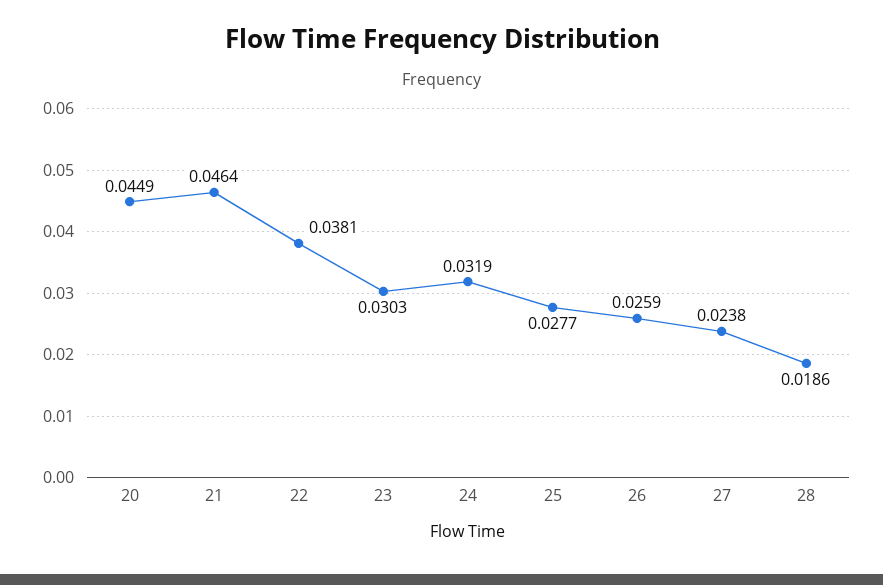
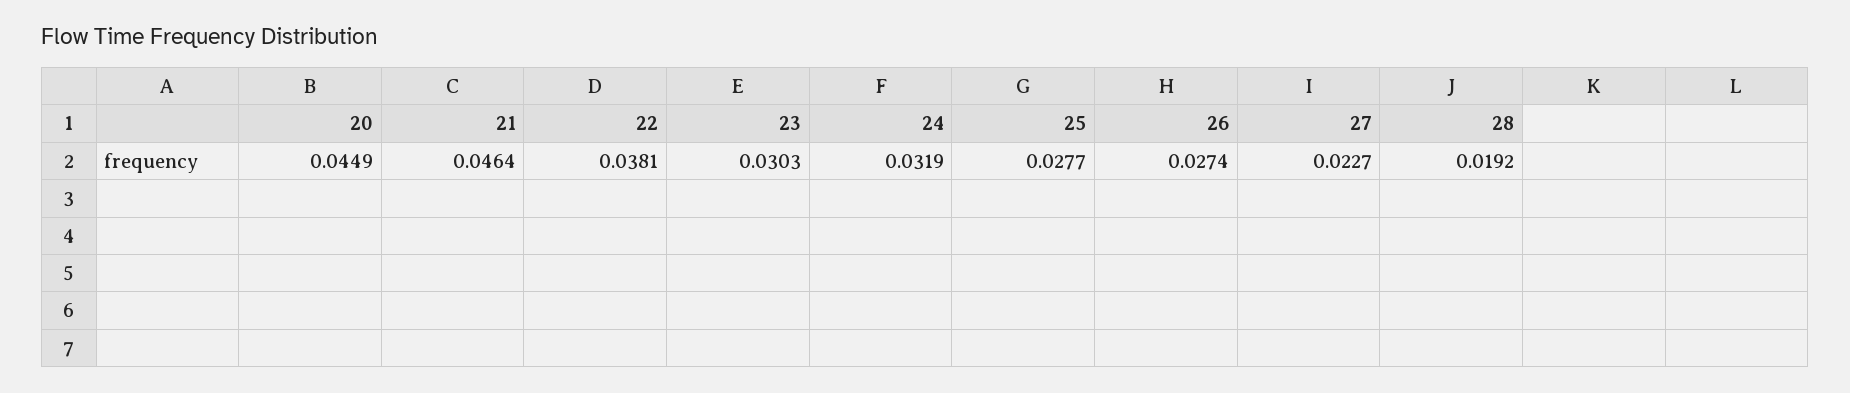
26: 0.0259 -> 0.0274
27: 0.0238 -> 0.0227
28: 0.0186 -> 0.0192

